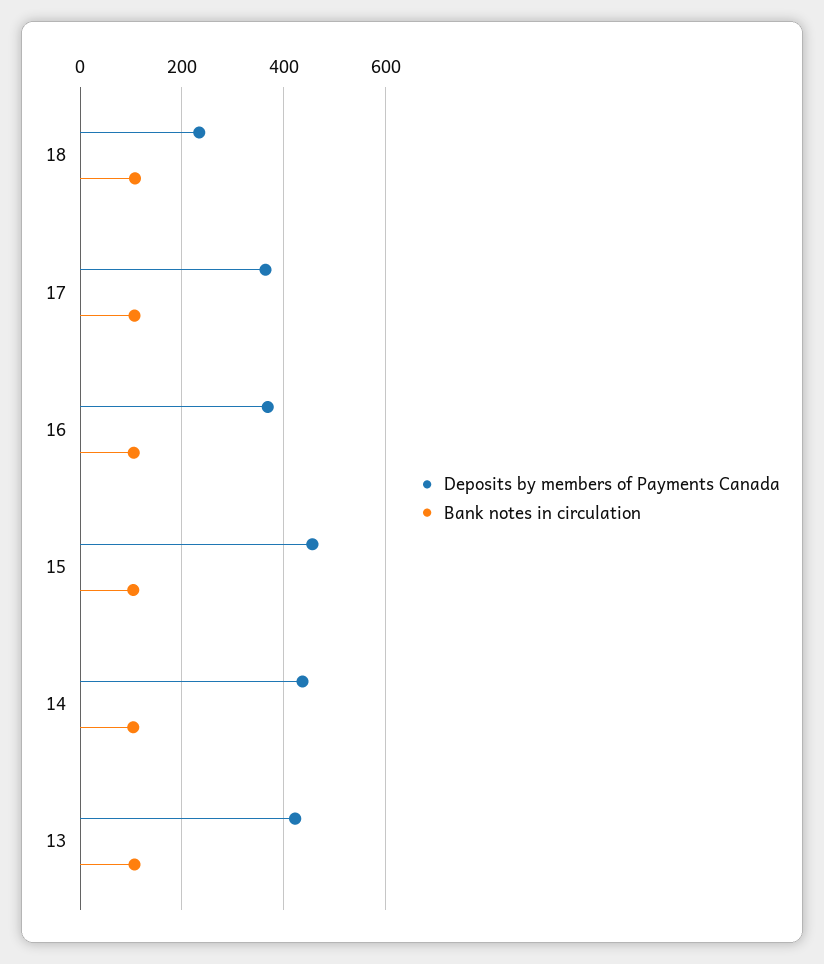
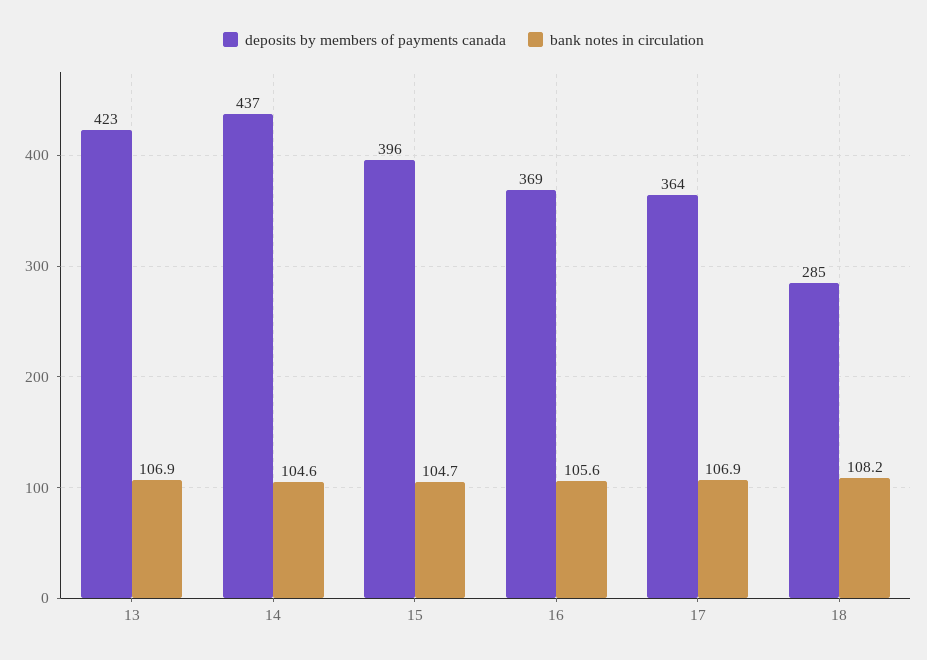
Deposits by members of Payments Canada, 18: 240 -> 285
Deposits by members of Payments Canada, 15: 460 -> 396

